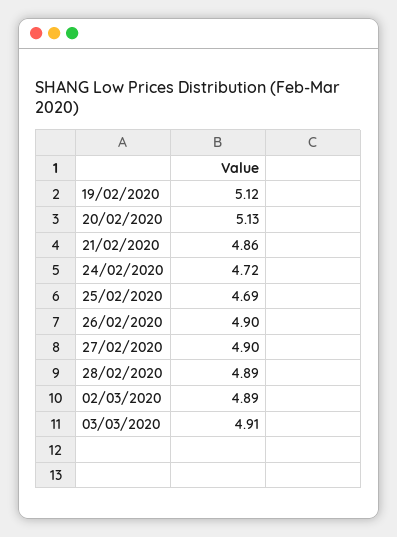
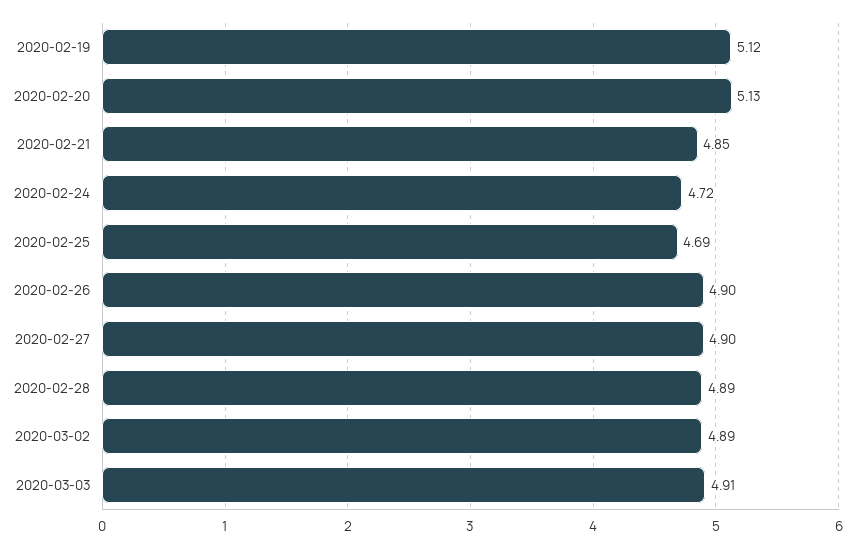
21/02/2020: 4.86 -> 4.85

